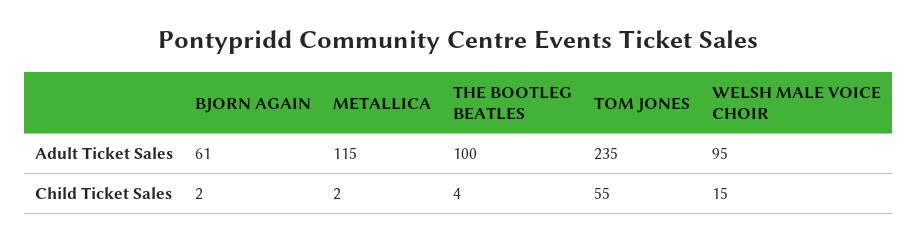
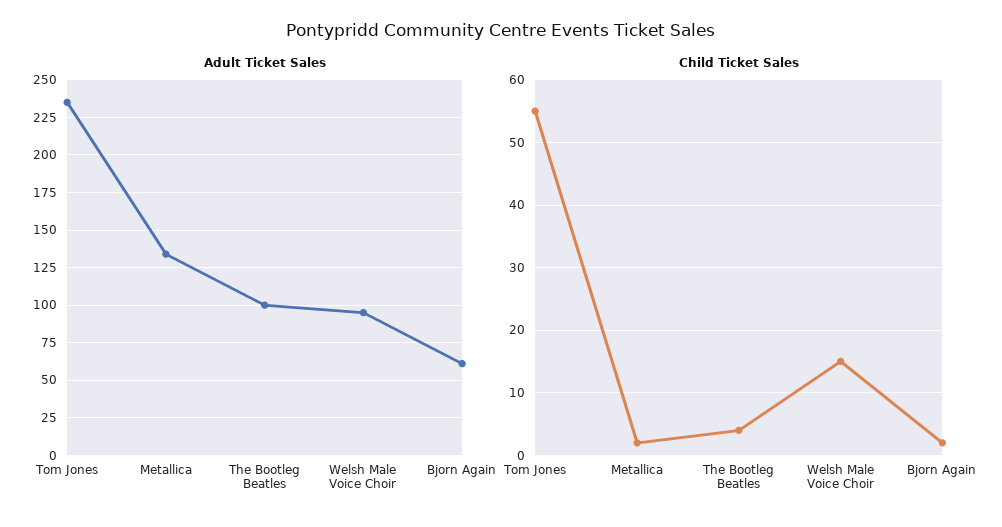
Adult Ticket Sales, METALLICA: 115 -> 135

